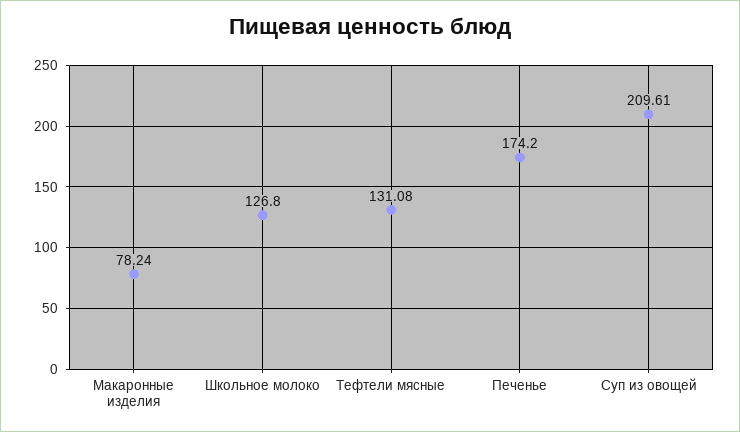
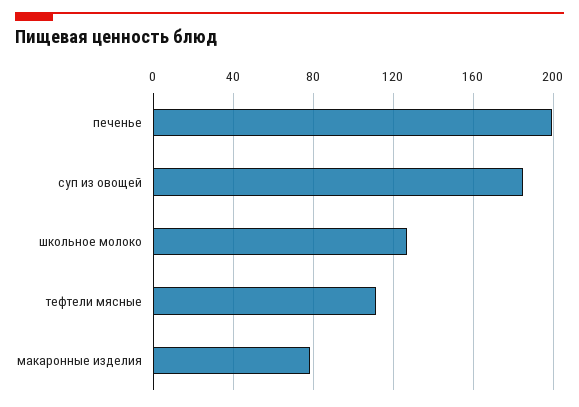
Тефтели мясные: 131.08 -> 110
Печенье: 174.2 -> 200
Суп из овощей: 209.61 -> 185

